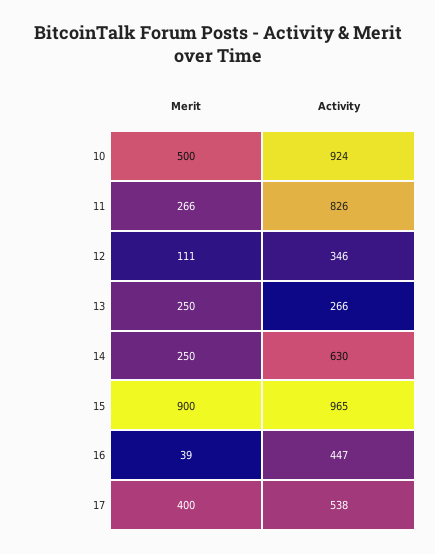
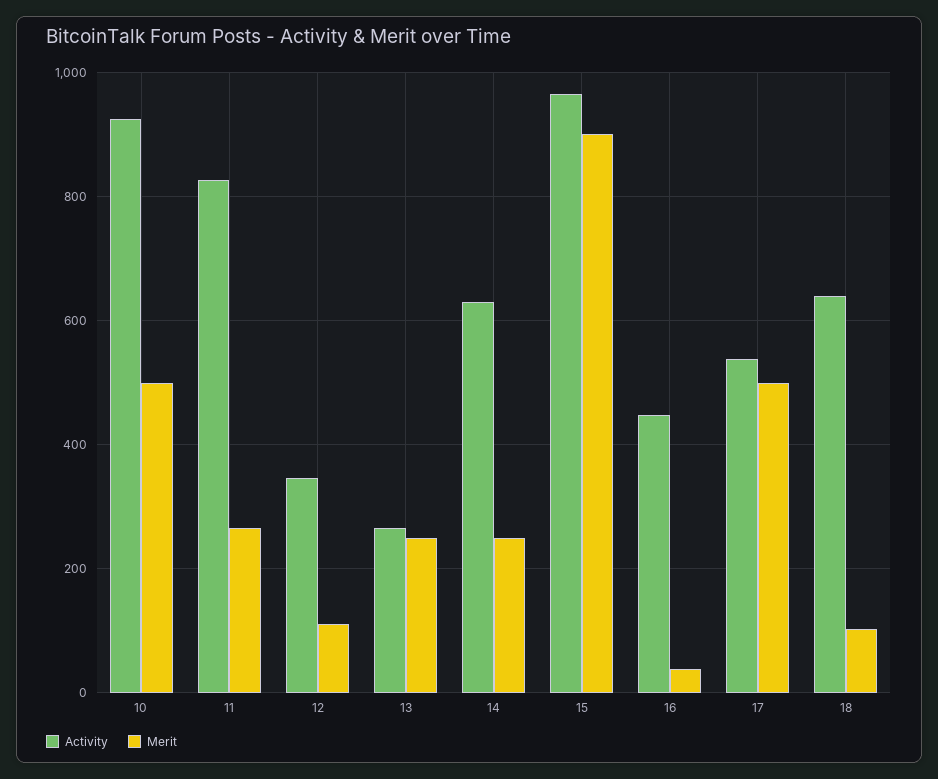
Merit, 17: 400 -> 500
Activity, 18: none -> 640
Merit, 18: none -> 100

